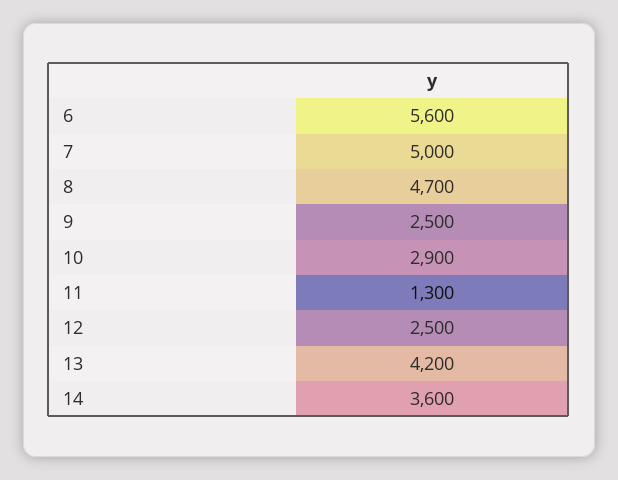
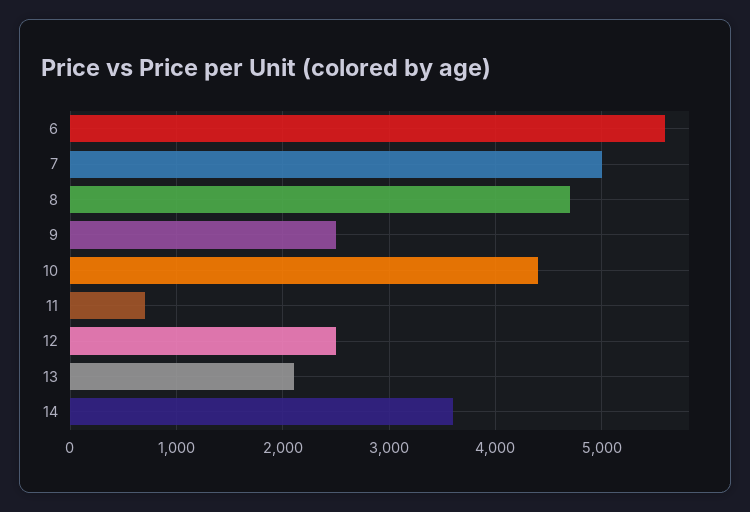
10: 2900 -> 4400
11: 1300 -> 700
13: 4200 -> 2100

